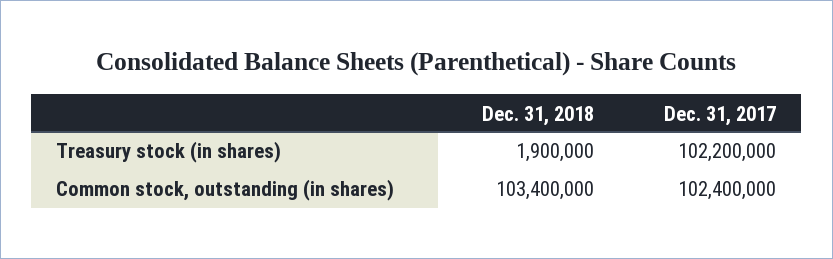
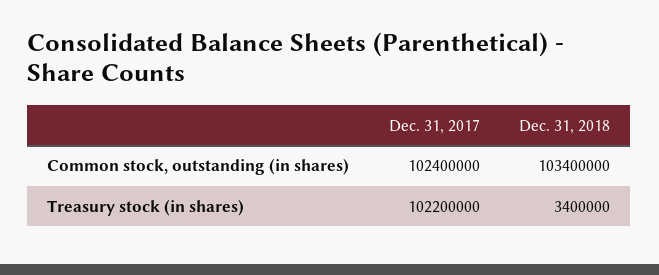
Dec. 31, 2018, Treasury stock (in shares): 1900000 -> 3400000

